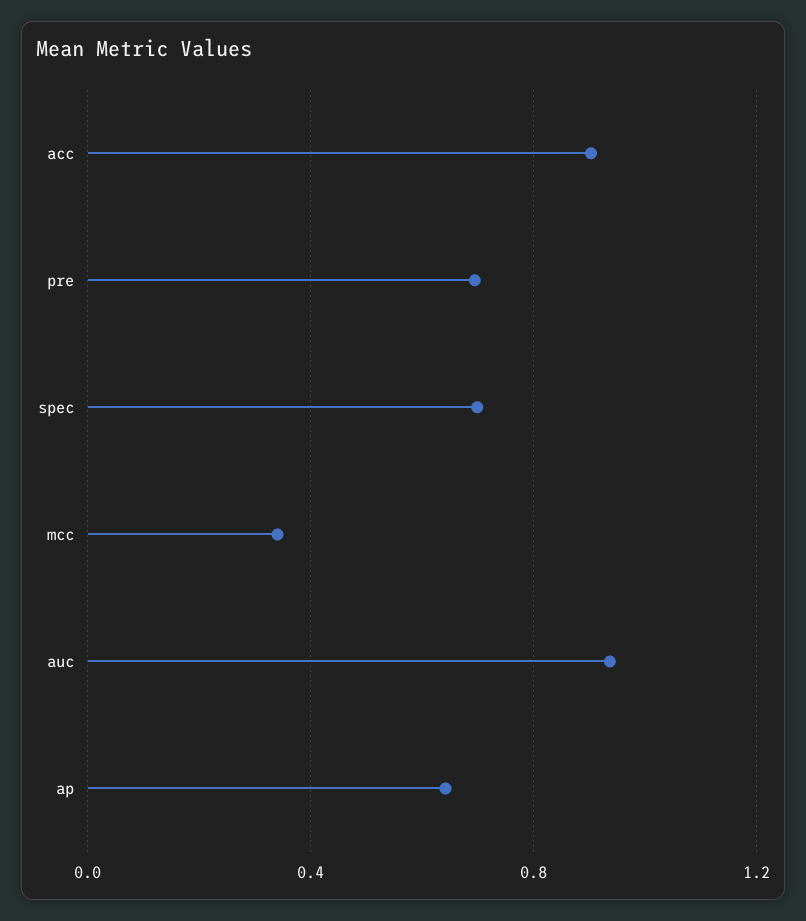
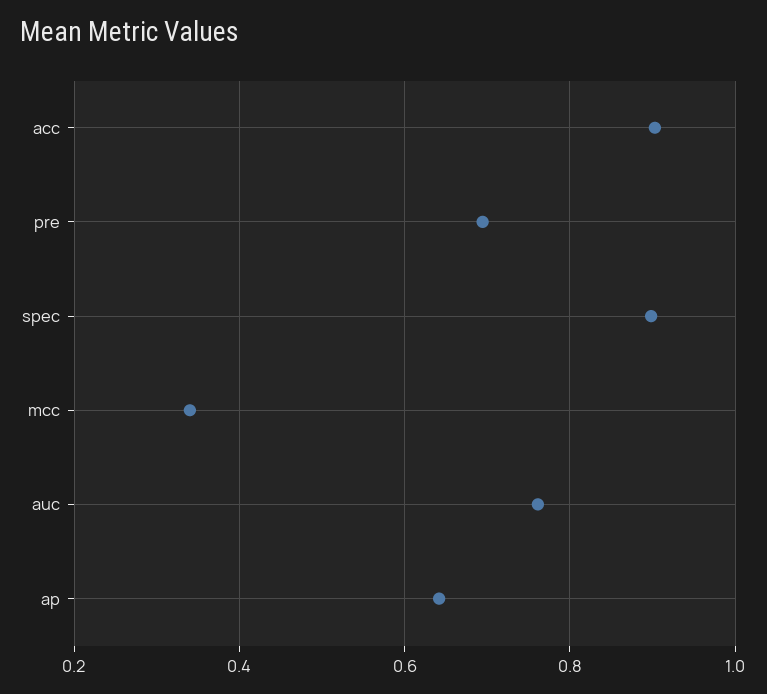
spec: 0.7 -> 0.9
auc: 0.95 -> 0.76

